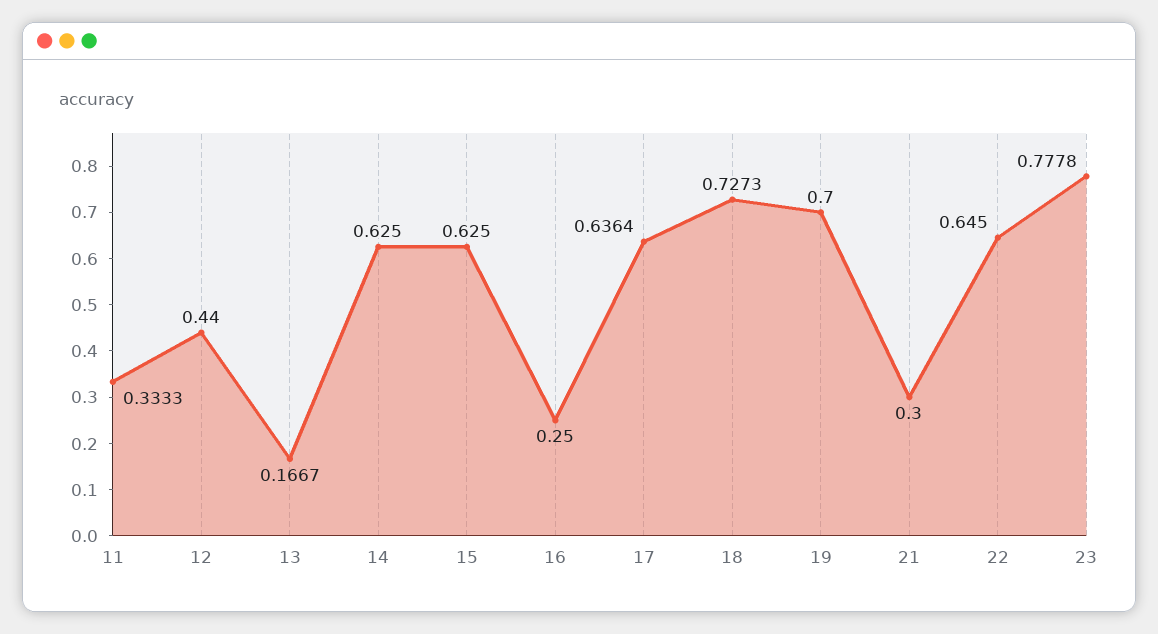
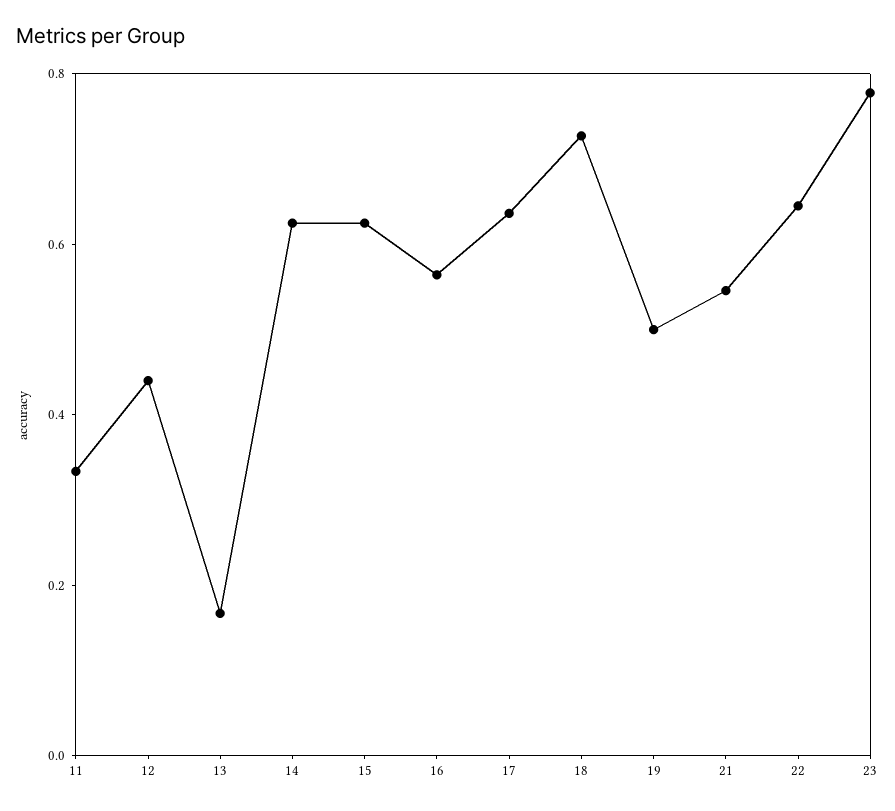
16: 0.25 -> 0.55
19: 0.7 -> 0.5
21: 0.3 -> 0.55

